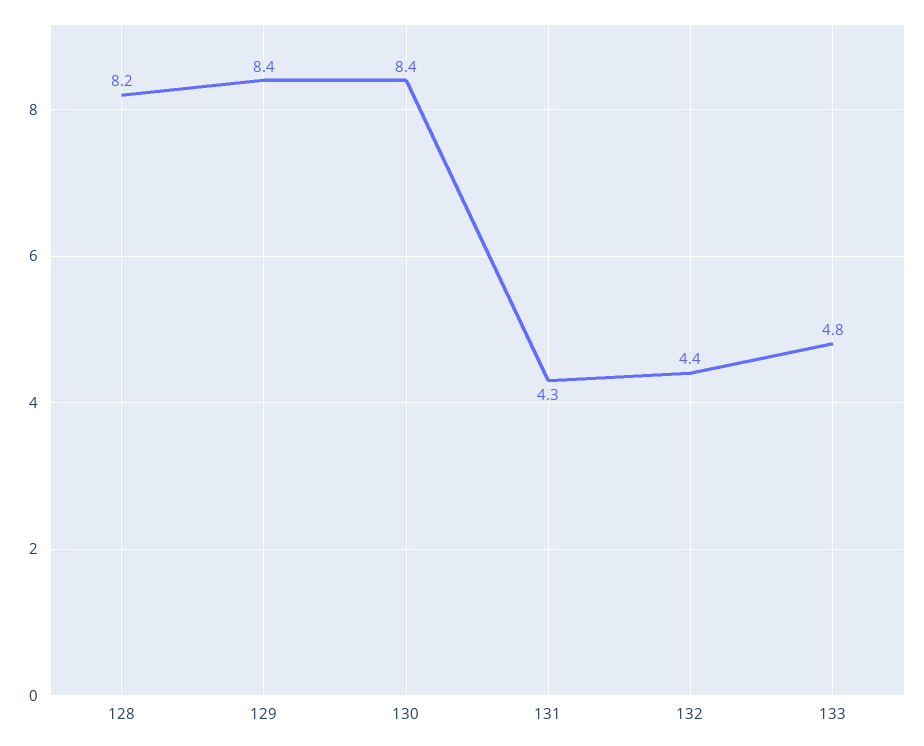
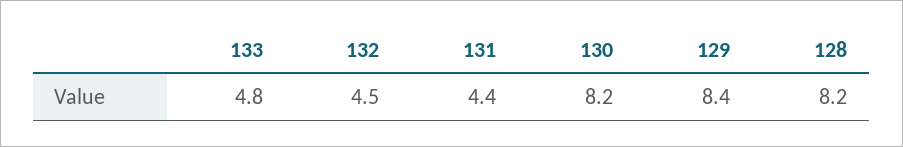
130: 8.4 -> 8.2
131: 4.3 -> 4.4
132: 4.4 -> 4.5

